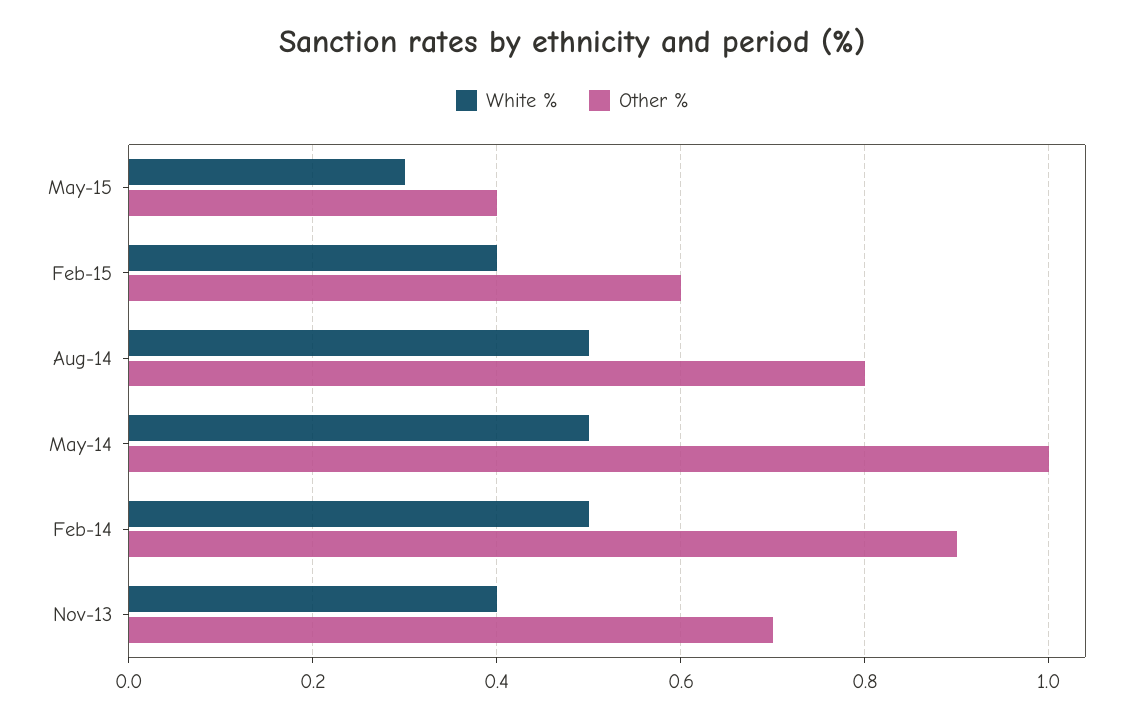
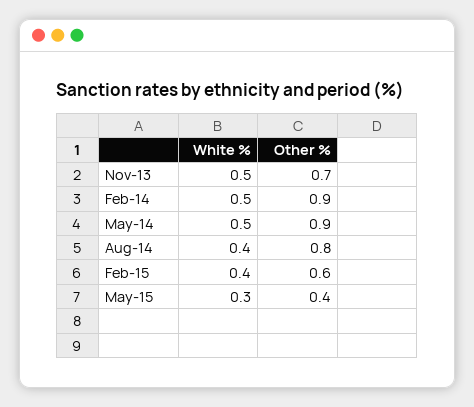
White %, Aug-14: 0.5 -> 0.4
Other %, May-14: 1 -> 0.9
White %, Nov-13: 0.4 -> 0.5

